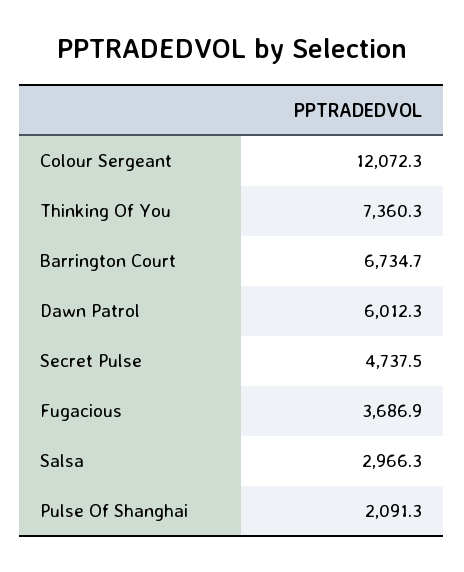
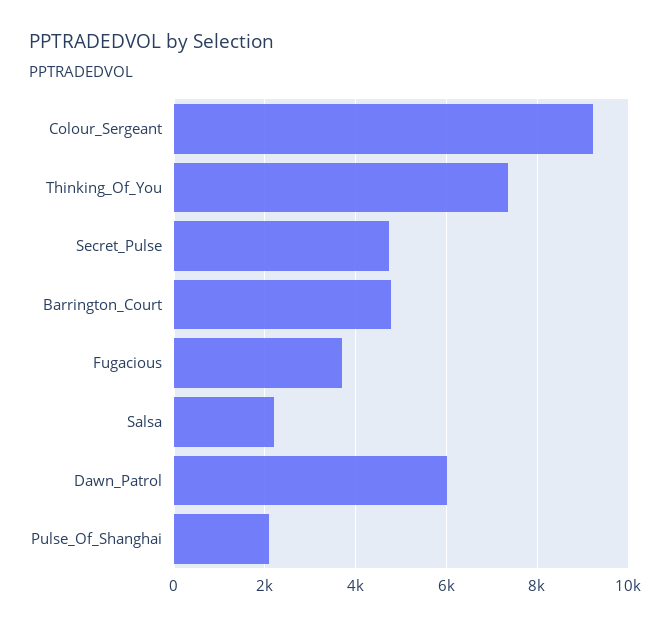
Colour Sergeant: 12072.3 -> 9200
Barrington Court: 6734.7 -> 4800
Salsa: 2966.3 -> 2200

